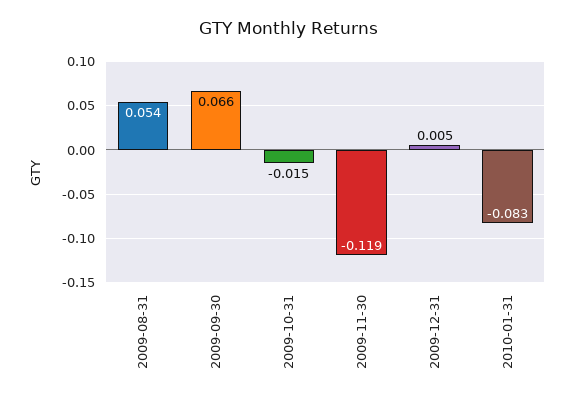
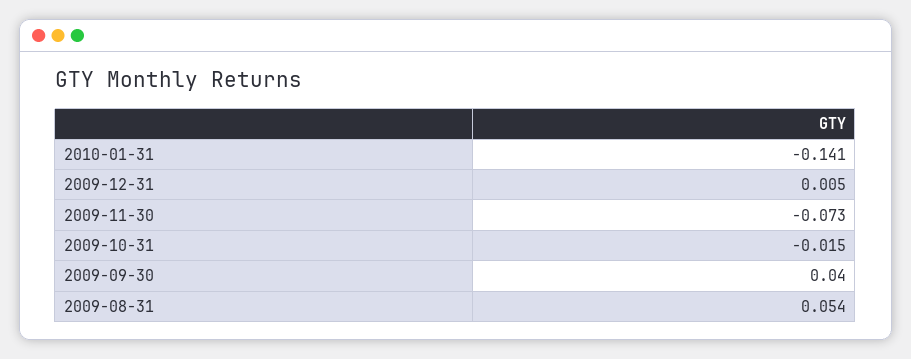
2009-09-30: 0.066 -> 0.04
2009-11-30: -0.119 -> -0.073
2010-01-31: -0.083 -> -0.141

